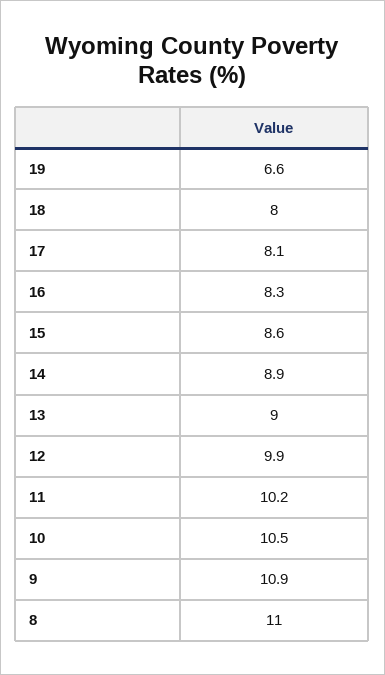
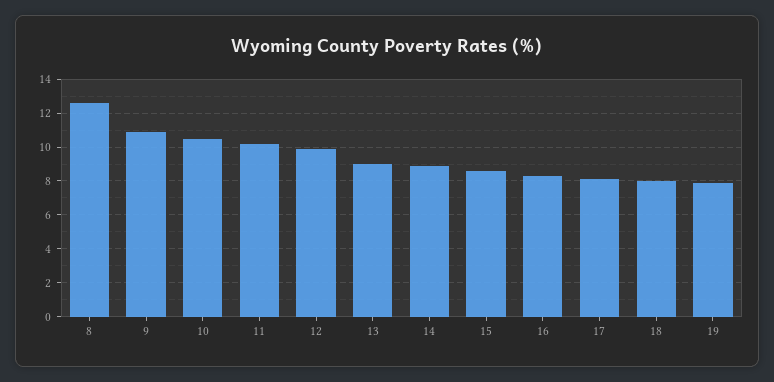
19: 6.6 -> 8
8: 11 -> 12.5

